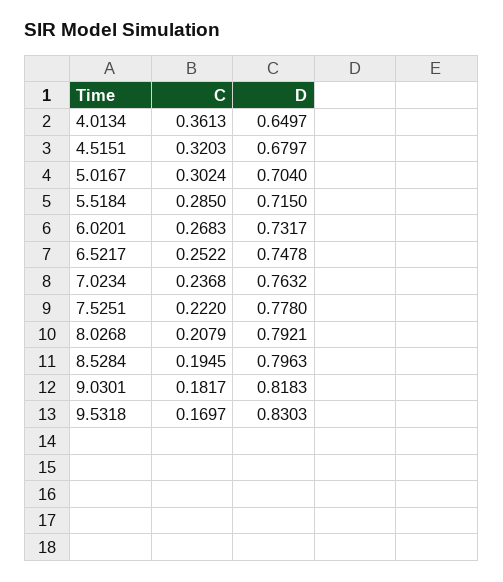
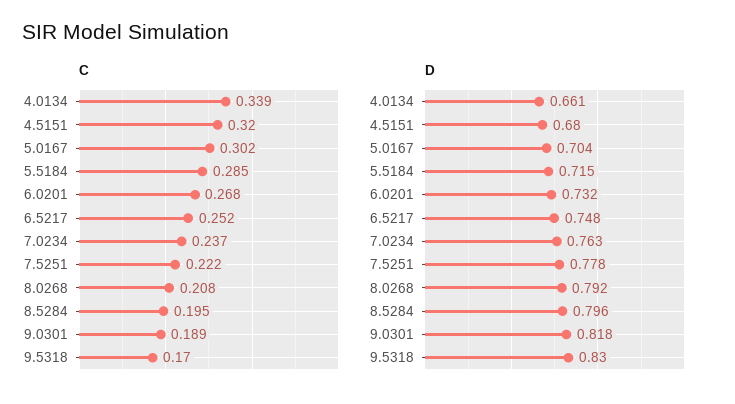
C, 4.0134: 0.3613 -> 0.339
D, 4.0134: 0.6497 -> 0.661
C, 9.0301: 0.1817 -> 0.189

